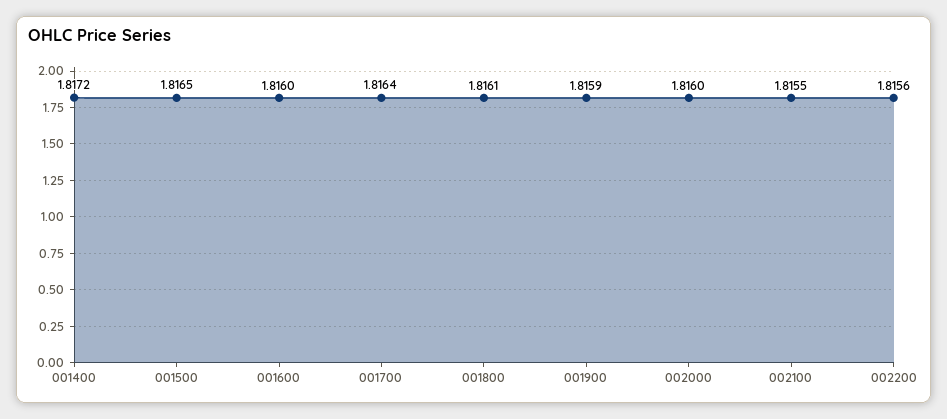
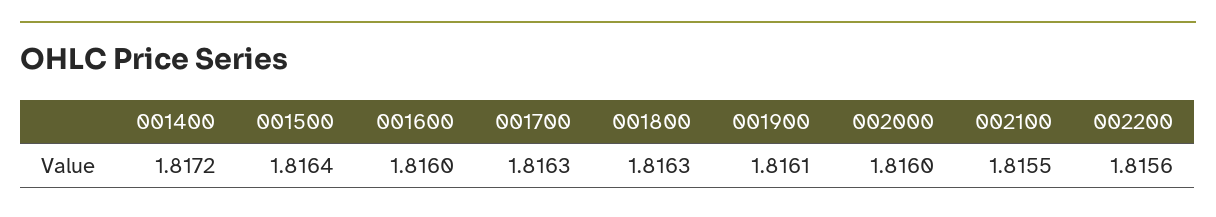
001500: 1.8165 -> 1.8164
001700: 1.8164 -> 1.8163
001800: 1.8161 -> 1.8163
001900: 1.8159 -> 1.8161

